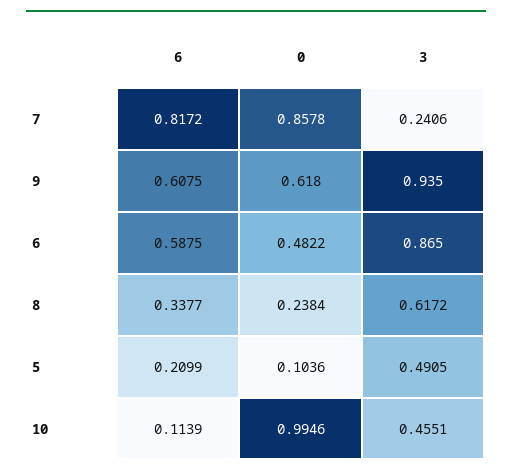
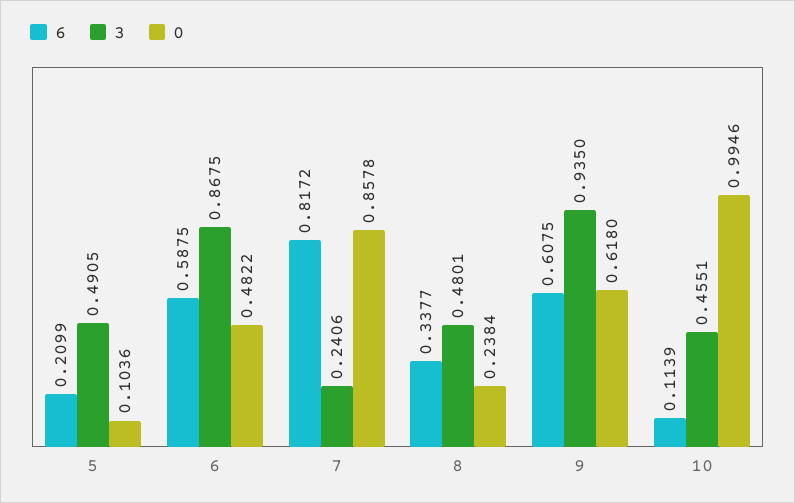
3, 6: 0.865 -> 0.8675
3, 8: 0.6172 -> 0.4801

